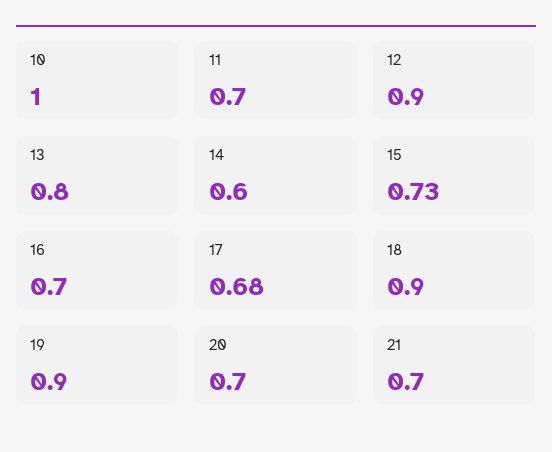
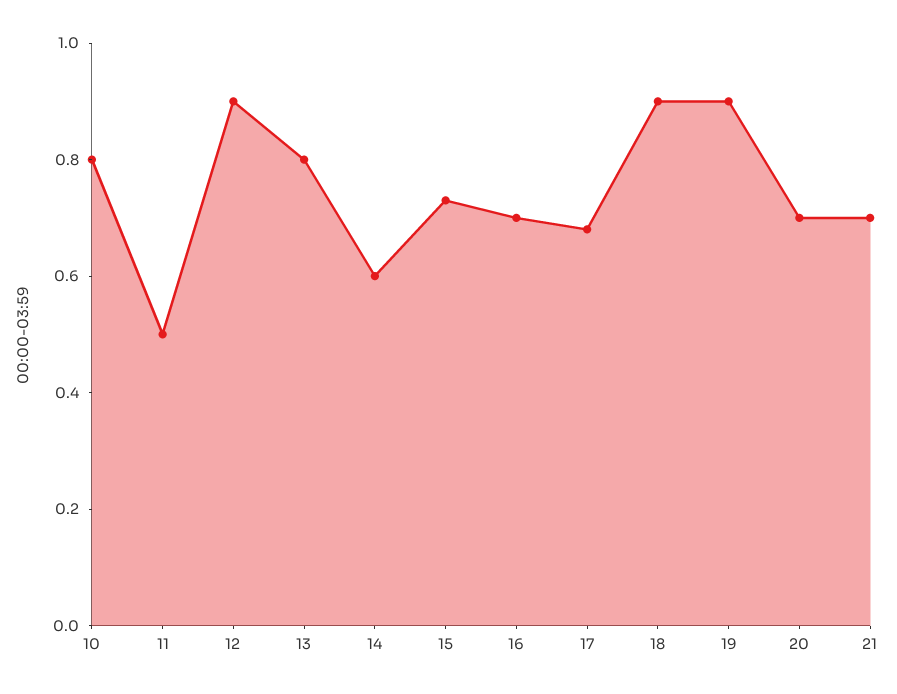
10: 1 -> 0.8
11: 0.7 -> 0.5

